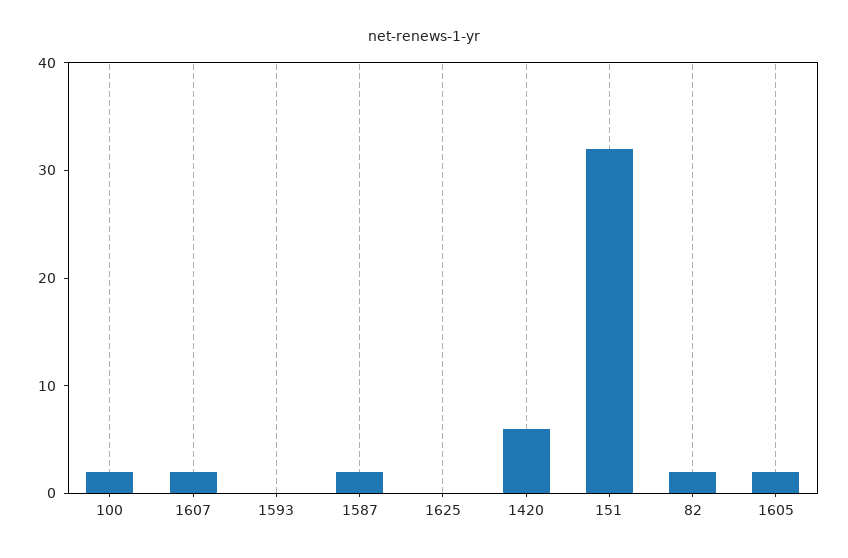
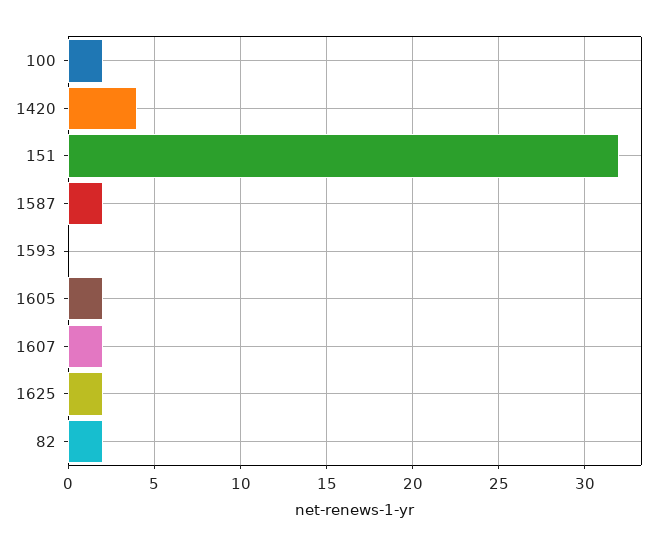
1625: 0 -> 2
1420: 6 -> 4

